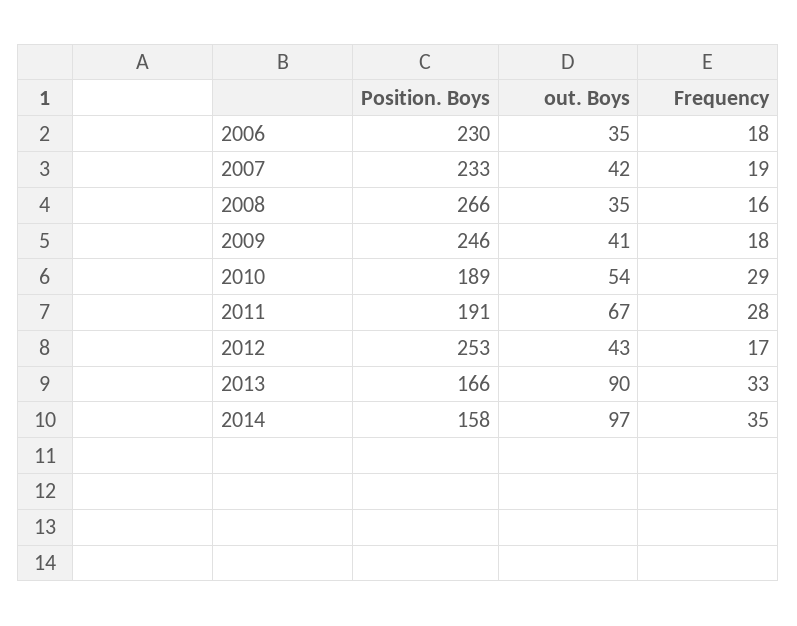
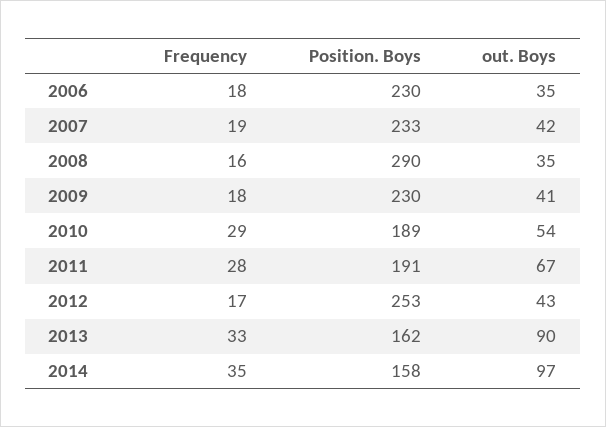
Position. Boys, 2008: 266 -> 290
Position. Boys, 2009: 246 -> 230
Position. Boys, 2013: 166 -> 162

